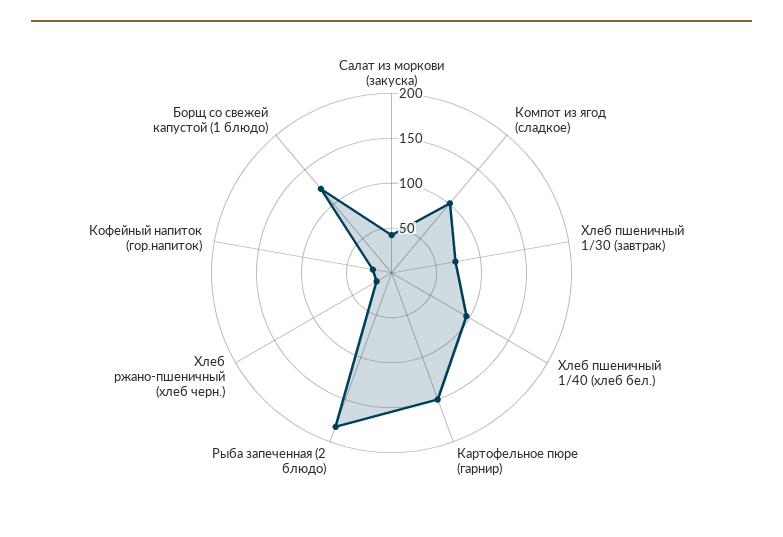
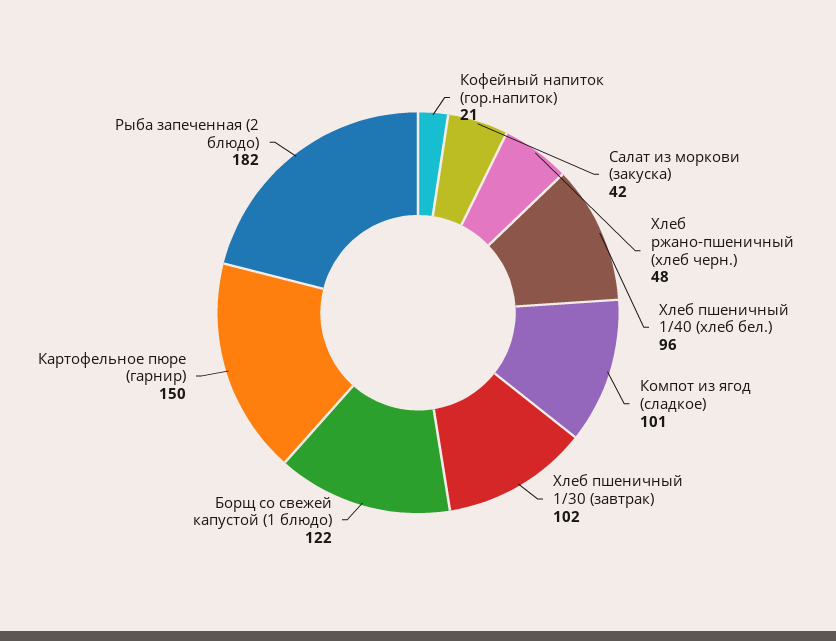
Хлеб пшеничный 1/30 (завтрак): 70 -> 102
Хлеб ржано-пшеничный (хлеб черн.): 20 -> 48

